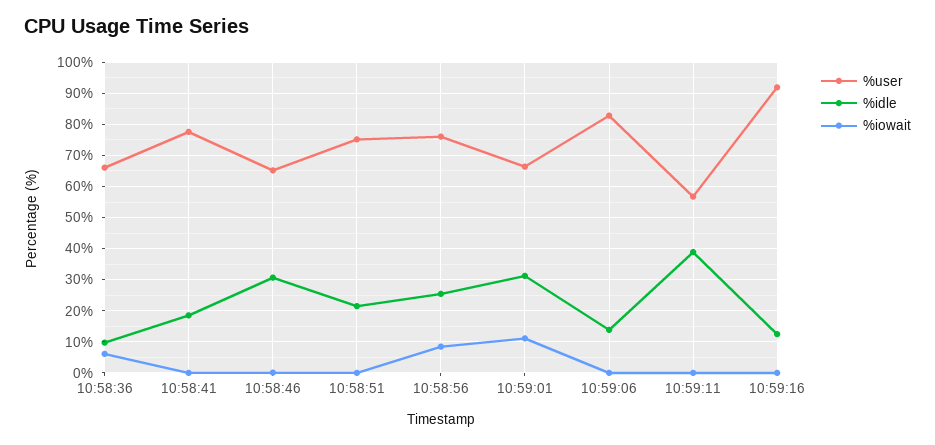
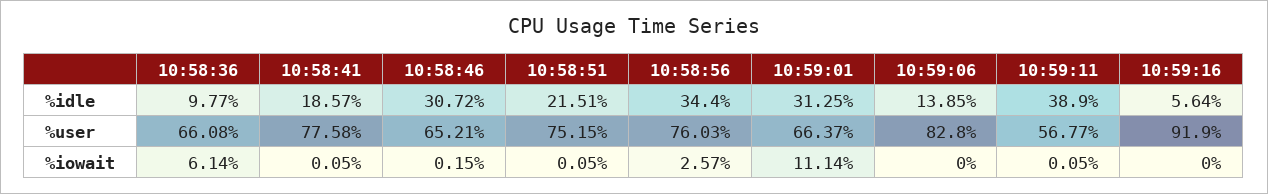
%idle, 10:58:56: 26 -> 34.4
%iowait, 10:58:56: 8 -> 2.57
%idle, 10:59:16: 12 -> 5.64

